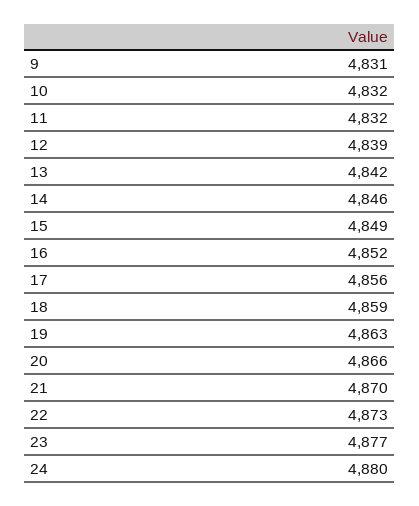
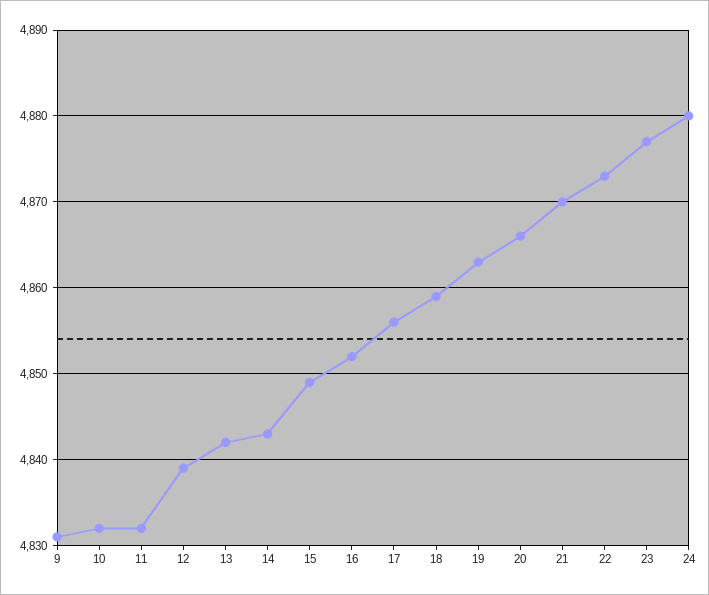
14: 4846 -> 4843

